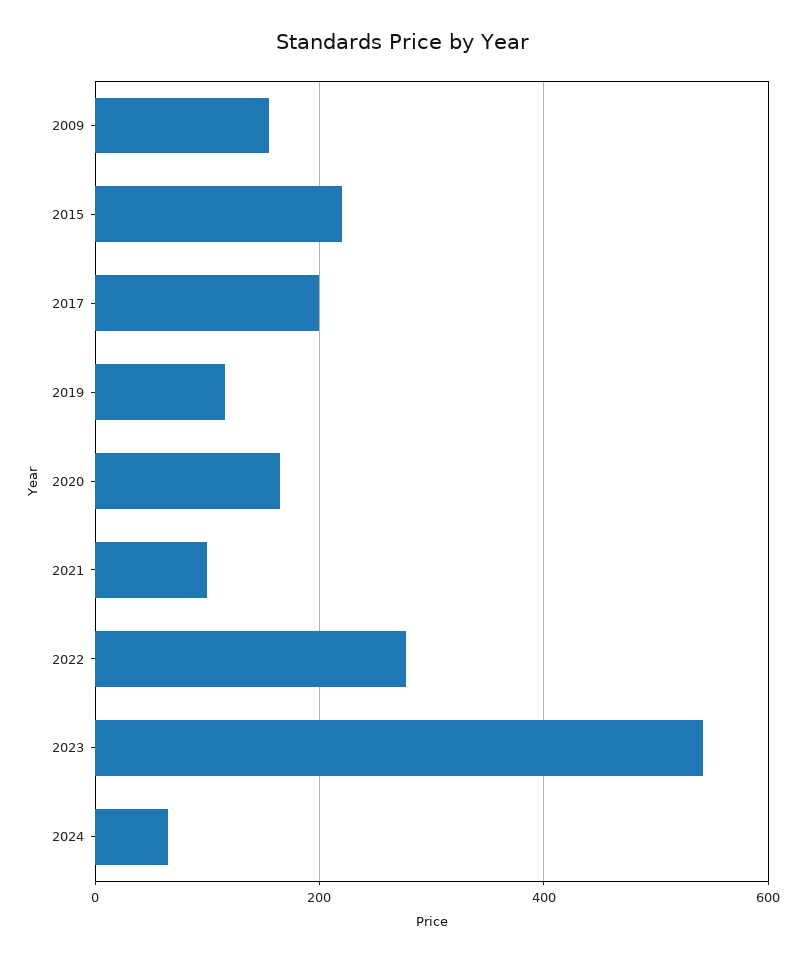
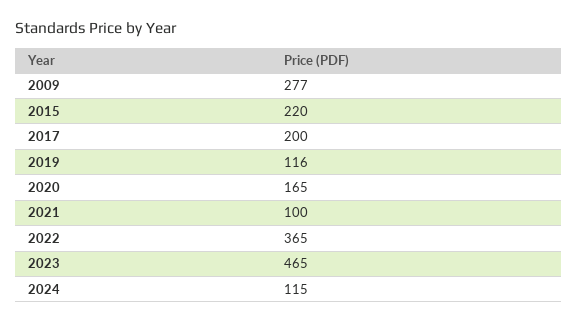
2009: 160 -> 277
2022: 280 -> 365
2023: 540 -> 465
2024: 60 -> 115

